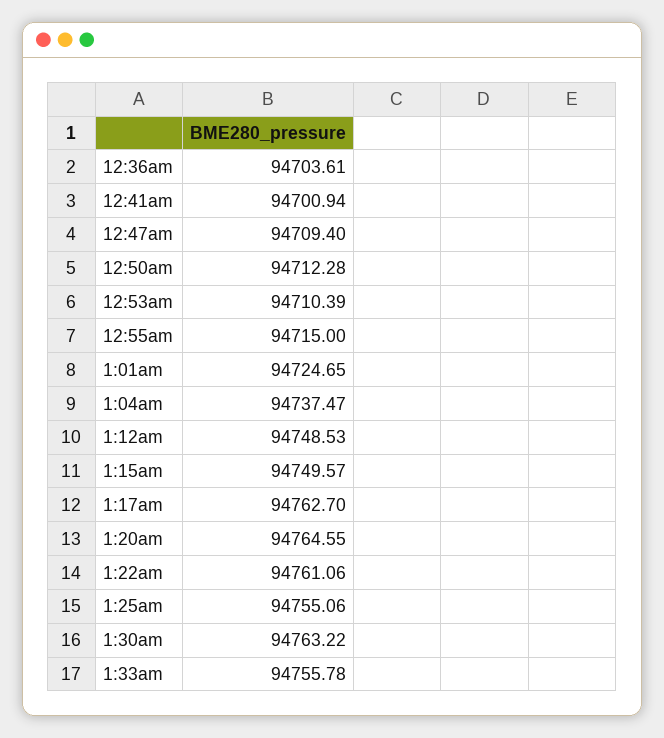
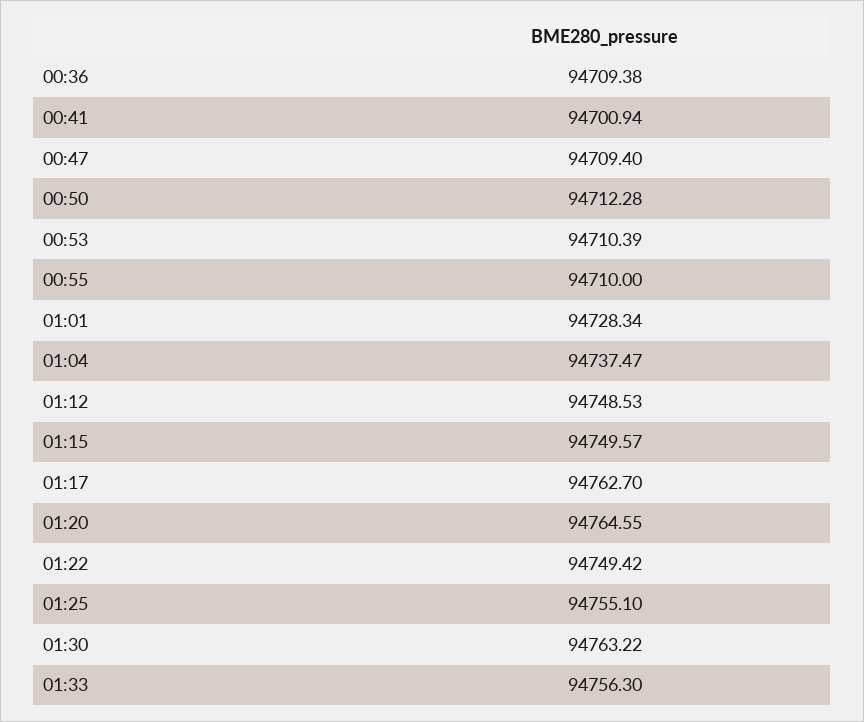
12:36am: 94703.61 -> 94709.38
12:55am: 94715 -> 94710
1:01am: 94724.65 -> 94728.34
1:22am: 94761.06 -> 94749.42
1:25am: 94755.06 -> 94755.1
1:33am: 94755.78 -> 94756.3

